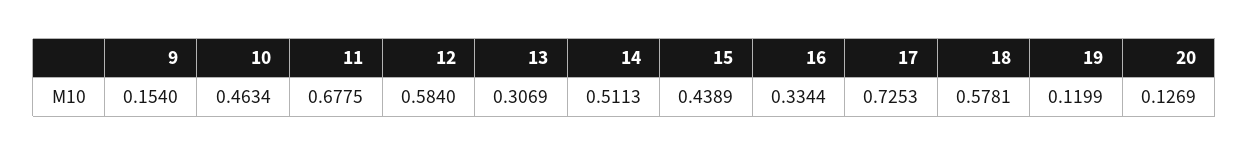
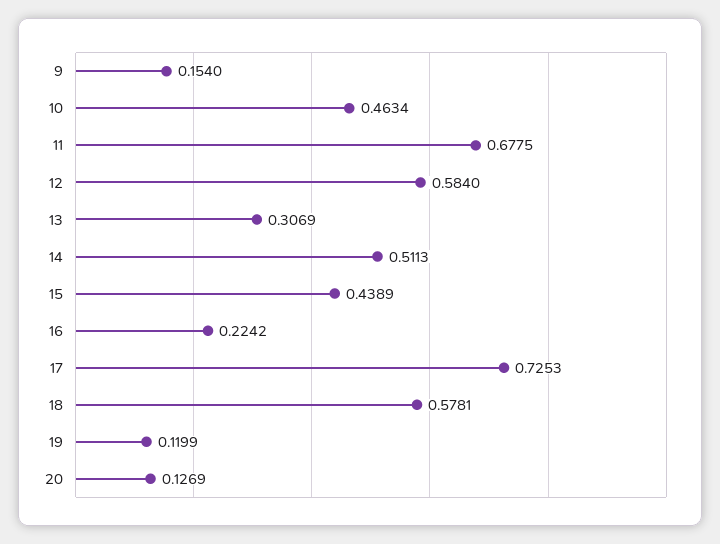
16: 0.3344 -> 0.2242

